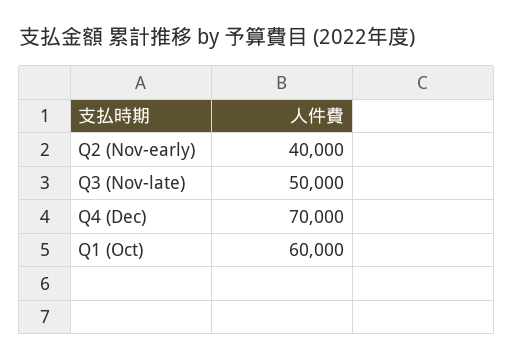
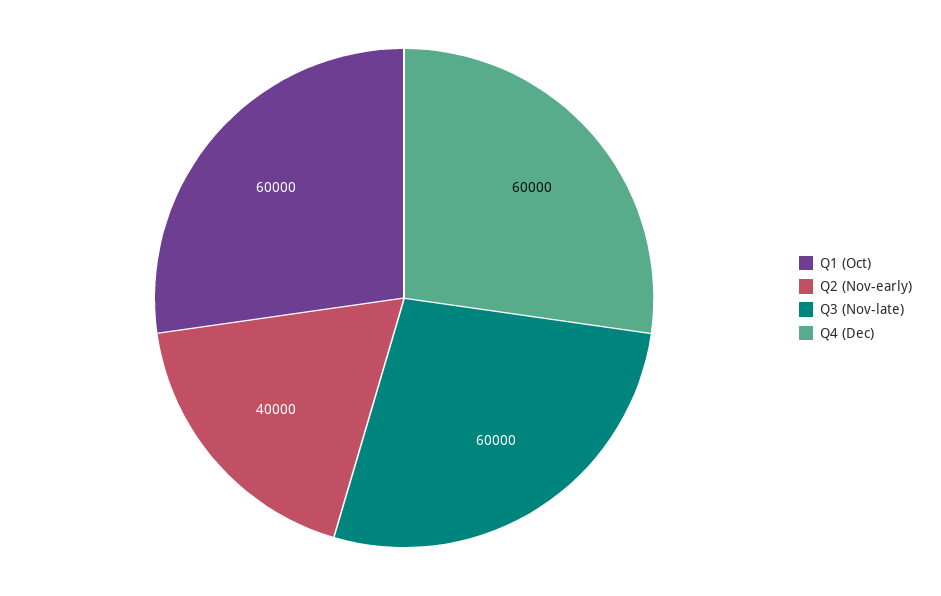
Q3 (Nov-late): 50000 -> 60000
Q4 (Dec): 70000 -> 60000

